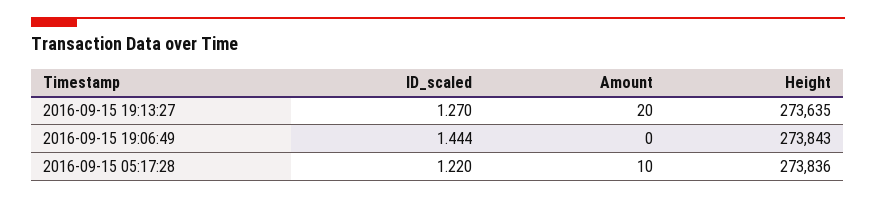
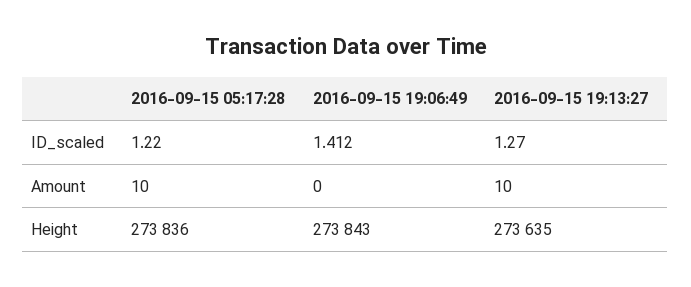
Amount, 2016-09-15 19:13:27: 20 -> 10
ID_scaled, 2016-09-15 19:06:49: 1.444 -> 1.412

